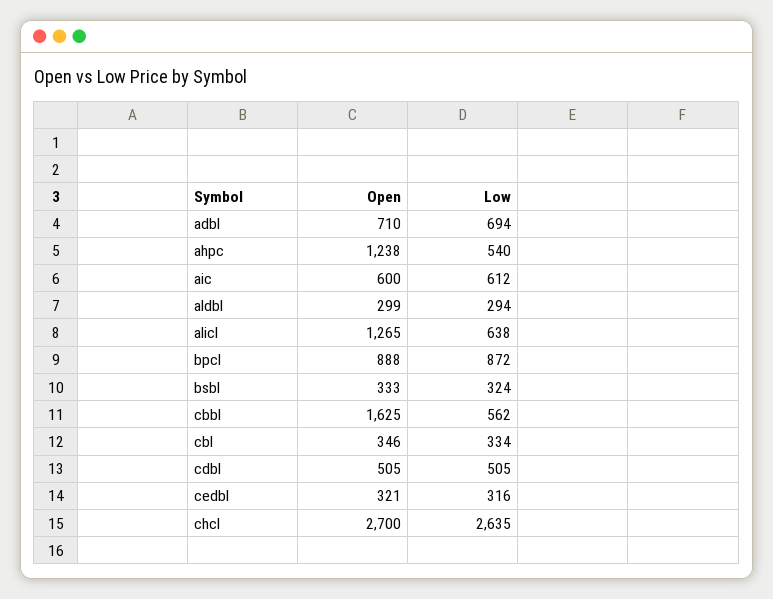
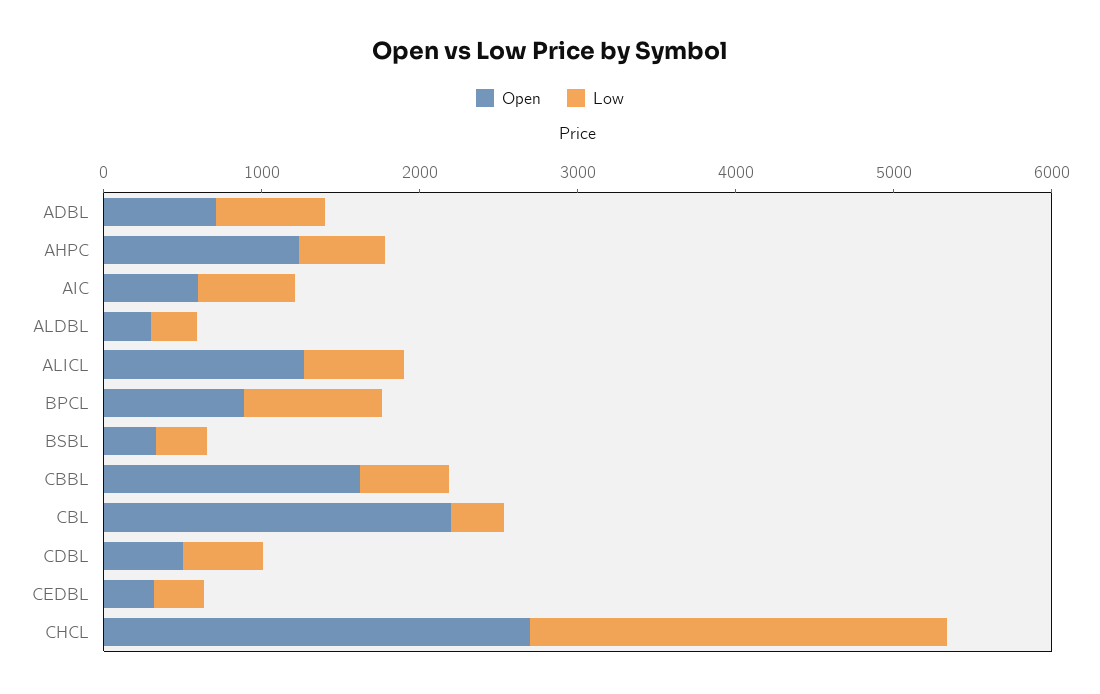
Open, cbl: 346 -> 2200

